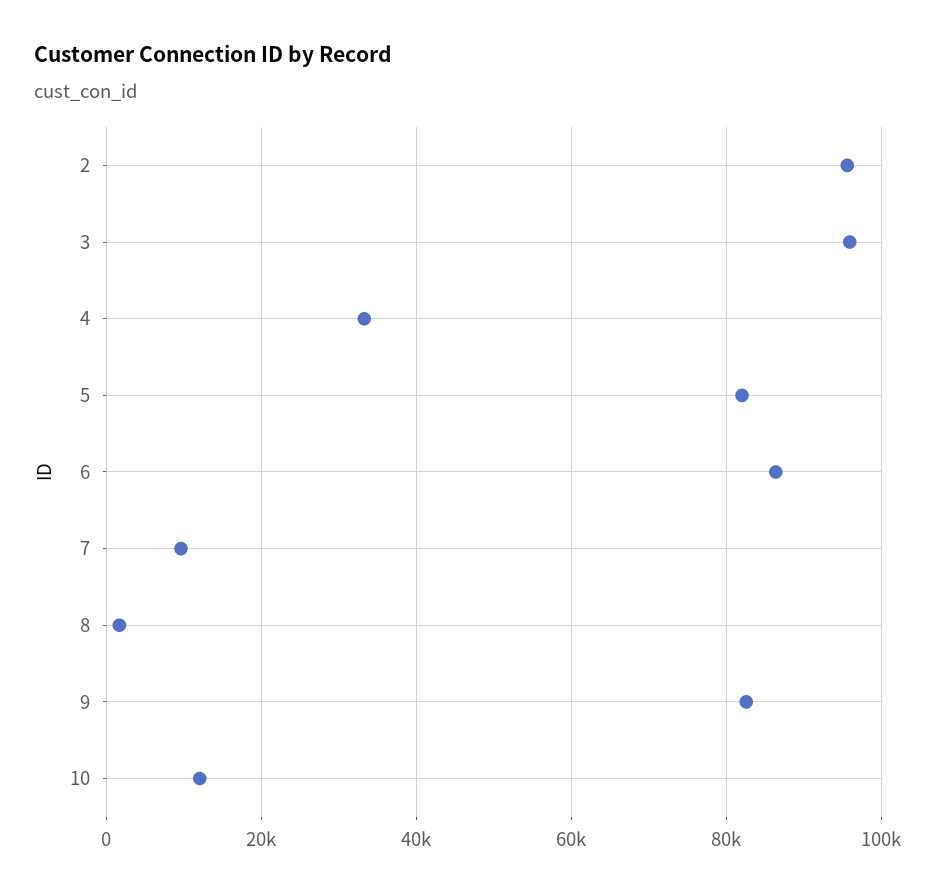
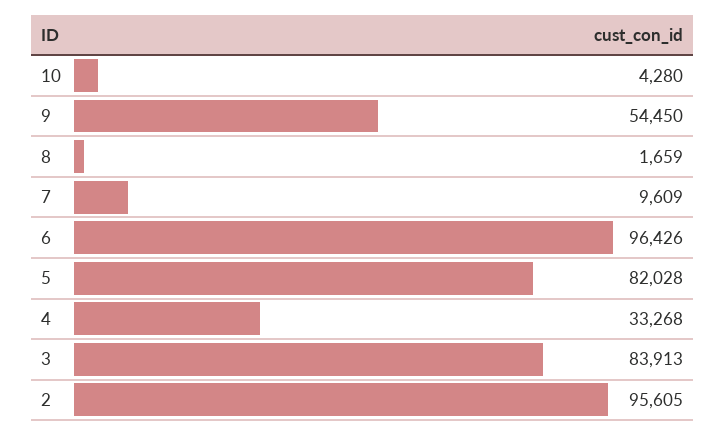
3: 96000 -> 83913
6: 86000 -> 96426
9: 82000 -> 54450
10: 12000 -> 4280

